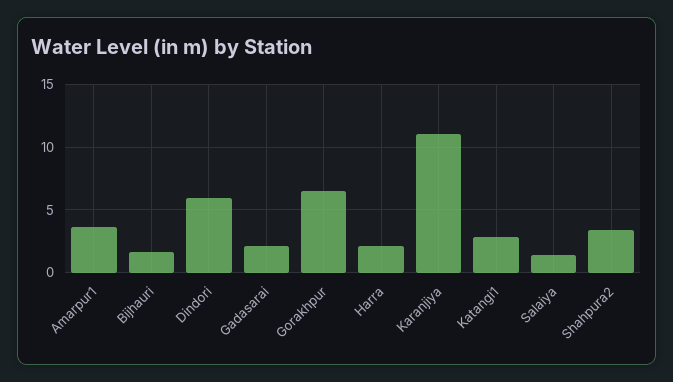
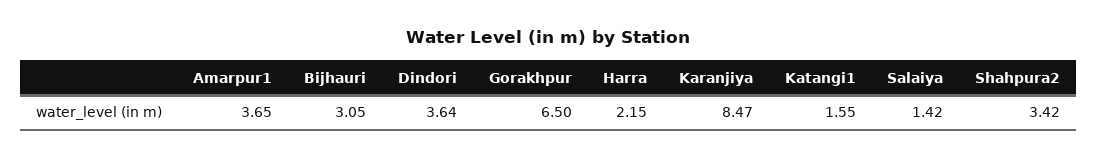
Bijhauri: 1.5 -> 3.05
Dindori: 6 -> 3.64
Gadasarai: 2 -> none
Karanjiya: 11 -> 8.47
Katangi1: 3 -> 1.55

